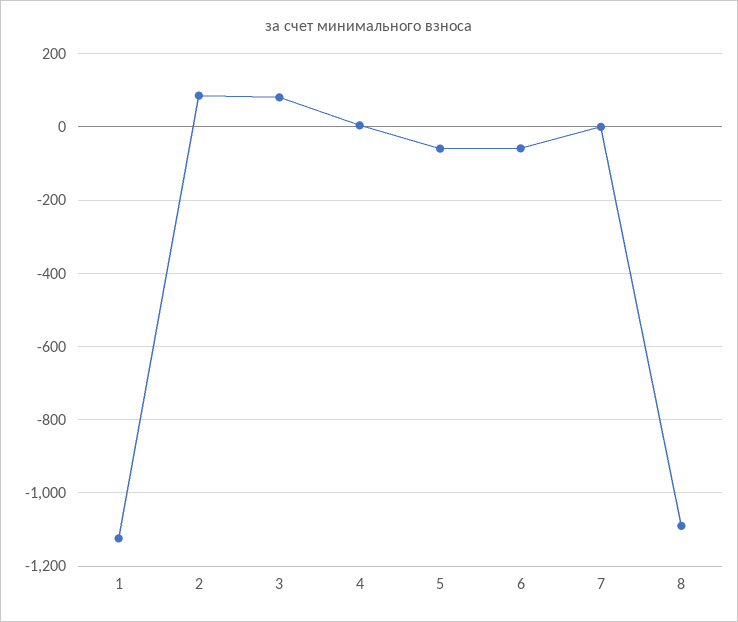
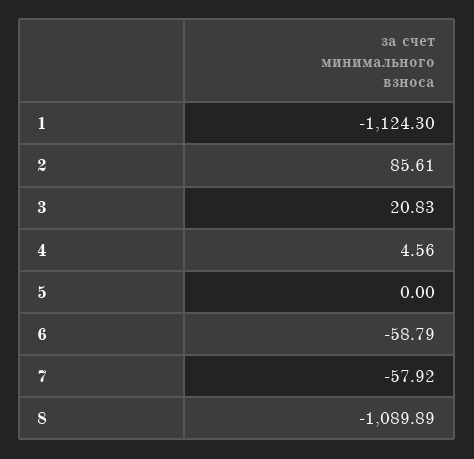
3: 80 -> 20.83
5: -60 -> 0
7: 0 -> -57.92

